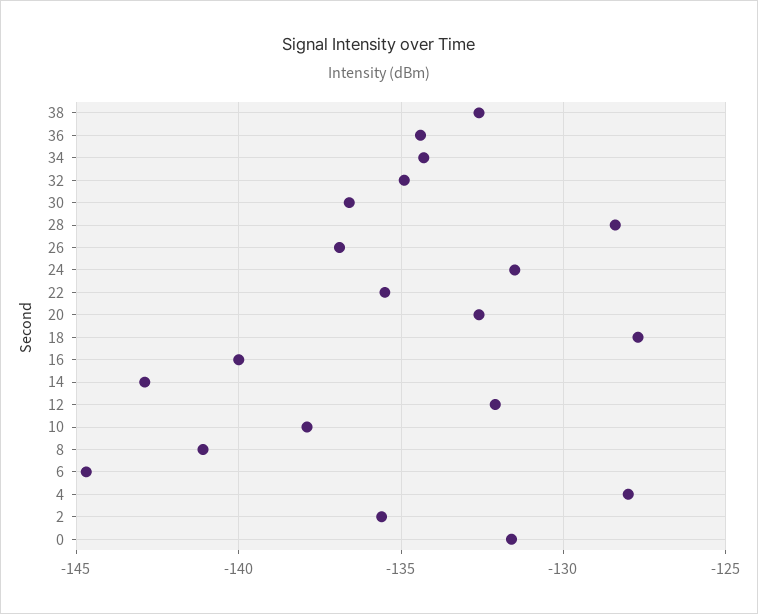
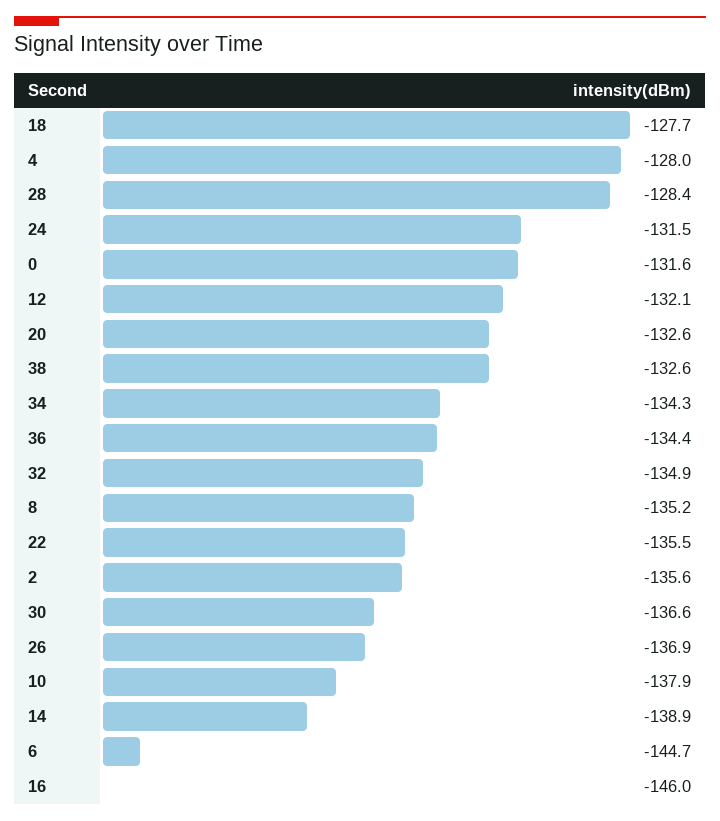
16: -140 -> -146
14: -143 -> -138.9
8: -141 -> -135.2

